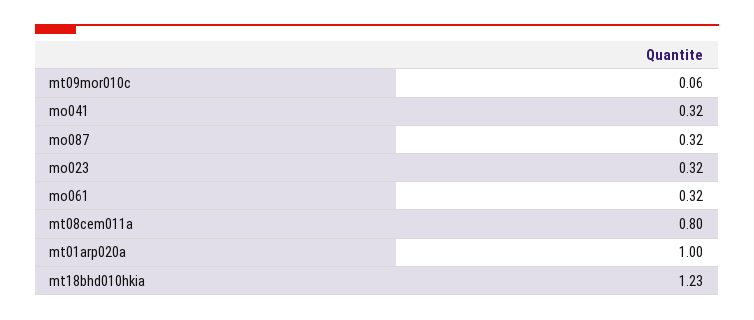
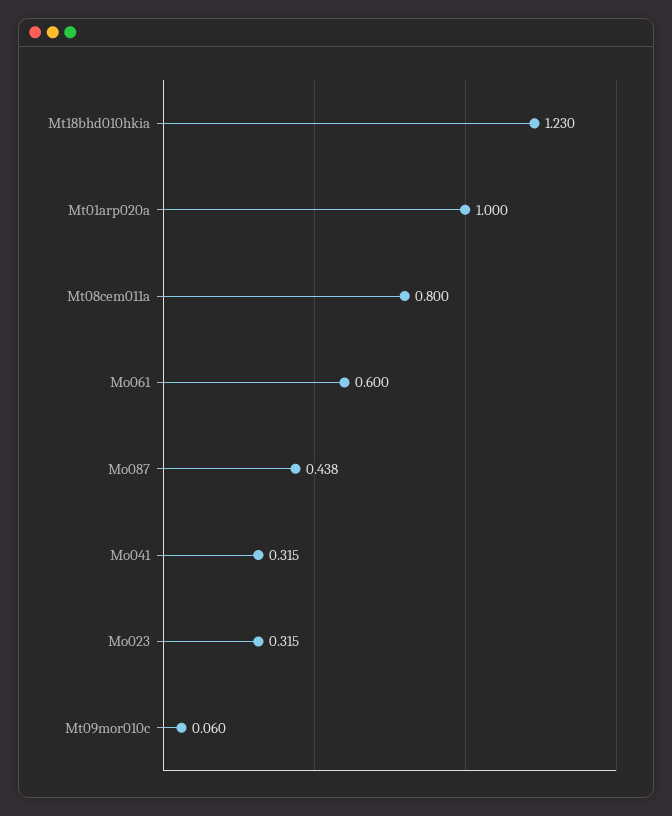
mo087: 0.32 -> 0.438
mo061: 0.32 -> 0.6

